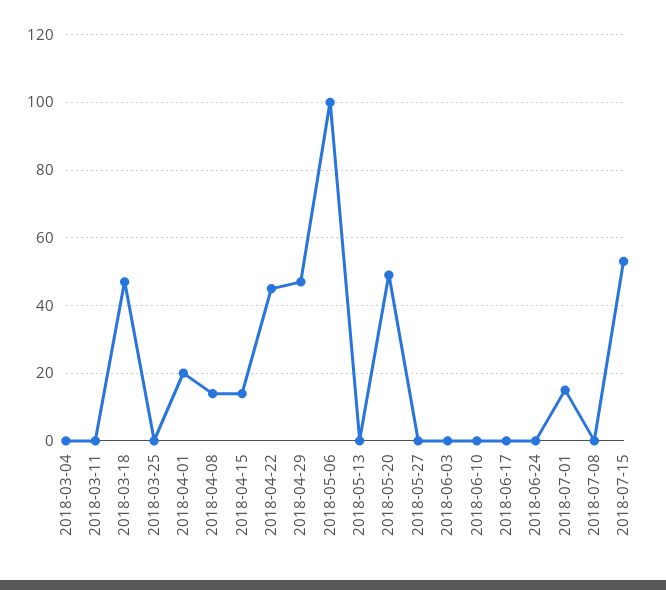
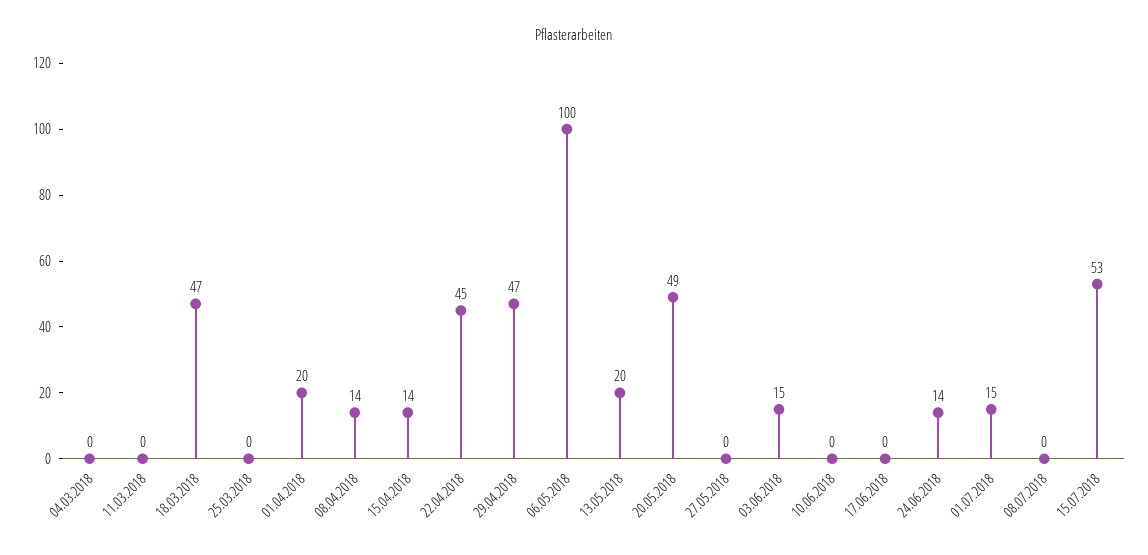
2018-05-13: 0 -> 20
2018-06-03: 0 -> 15
2018-06-24: 0 -> 14

